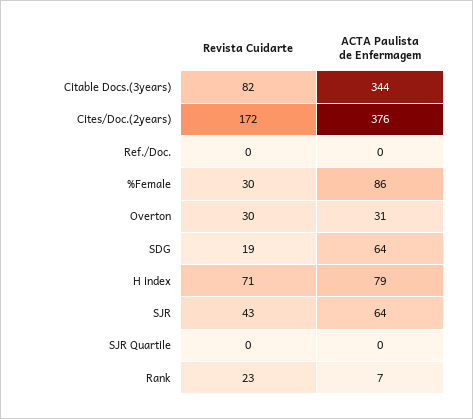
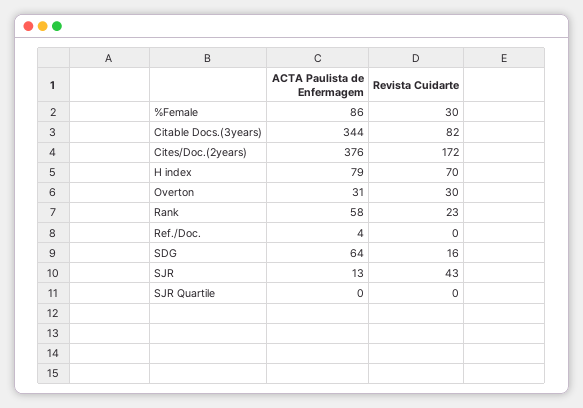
ACTA Paulista de Enfermagem, Ref./Doc.: 0 -> 4
Revista Cuidarte, SDG: 19 -> 16
Revista Cuidarte, H index: 71 -> 70
ACTA Paulista de Enfermagem, SJR: 64 -> 13
ACTA Paulista de Enfermagem, Rank: 7 -> 58

